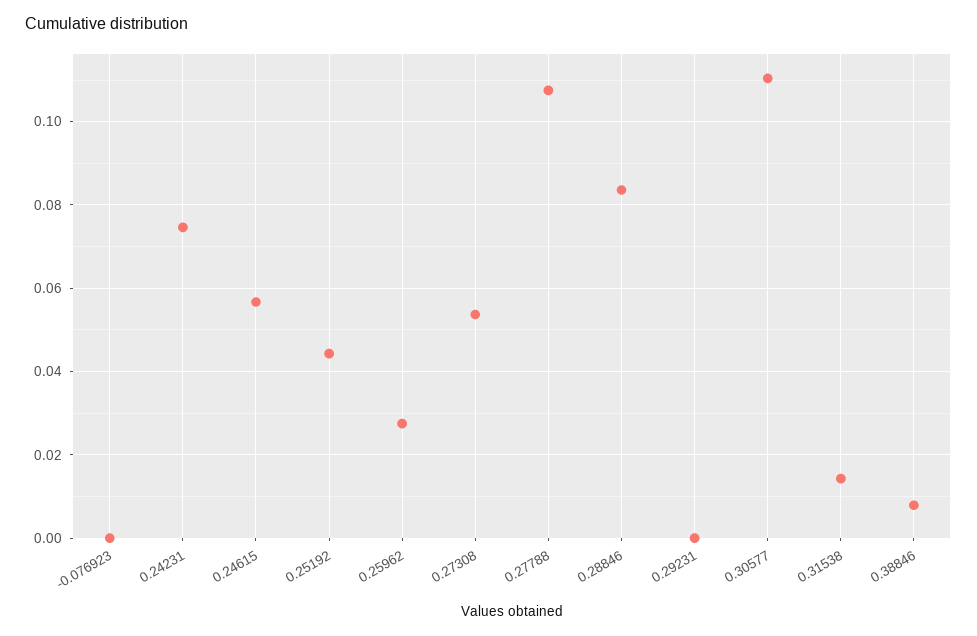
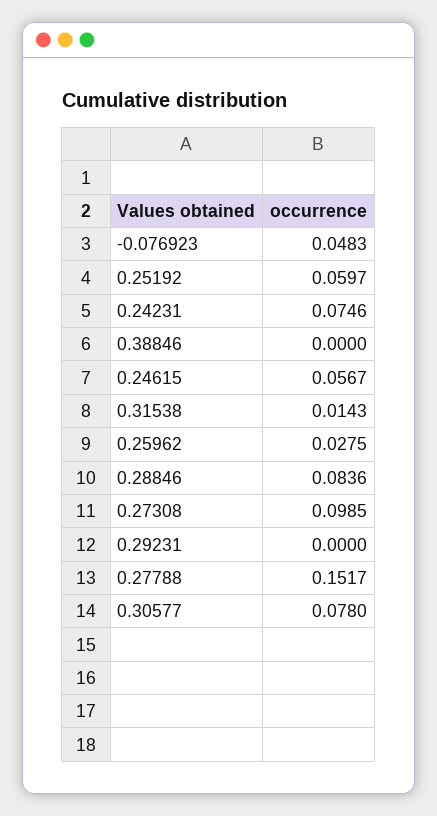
-0.076923: 0 -> 0.0483
0.25192: 0.044 -> 0.0597
0.27308: 0.054 -> 0.0985
0.27788: 0.108 -> 0.1517
0.30577: 0.11 -> 0.078
0.38846: 0.008 -> 0

